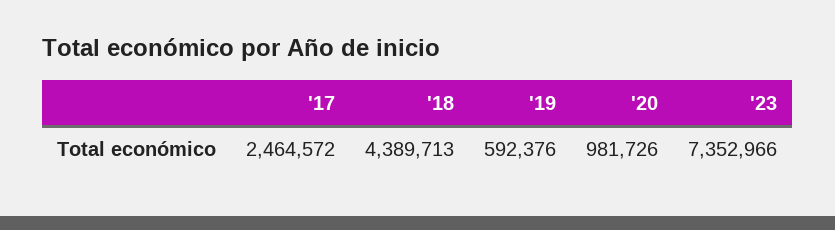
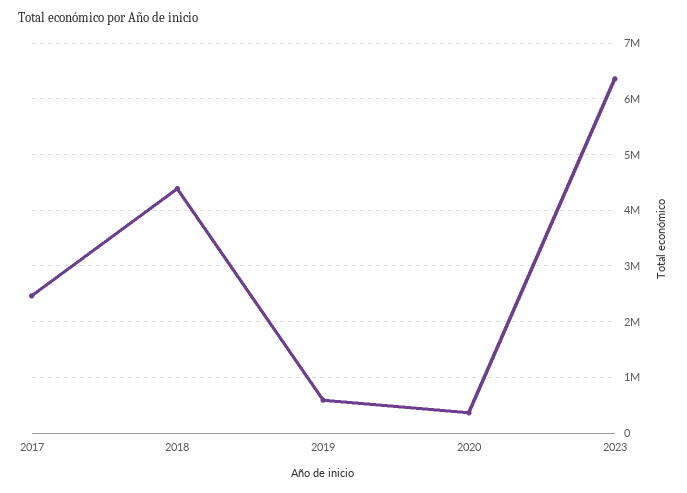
'20: 981726 -> 400000
'23: 7352966 -> 6400000

